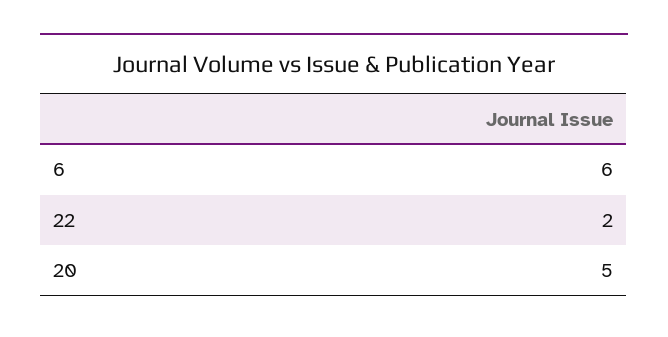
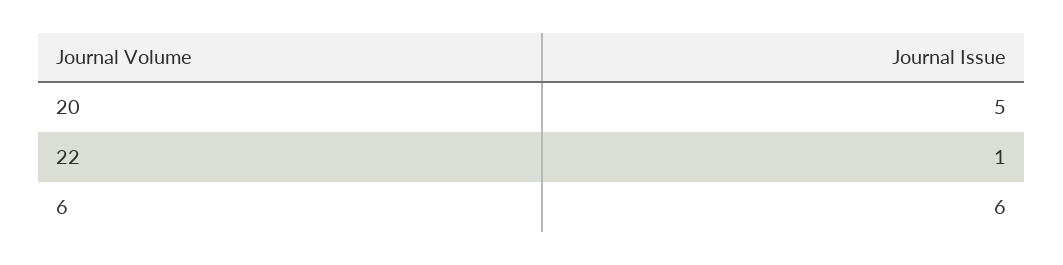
22: 2 -> 1

